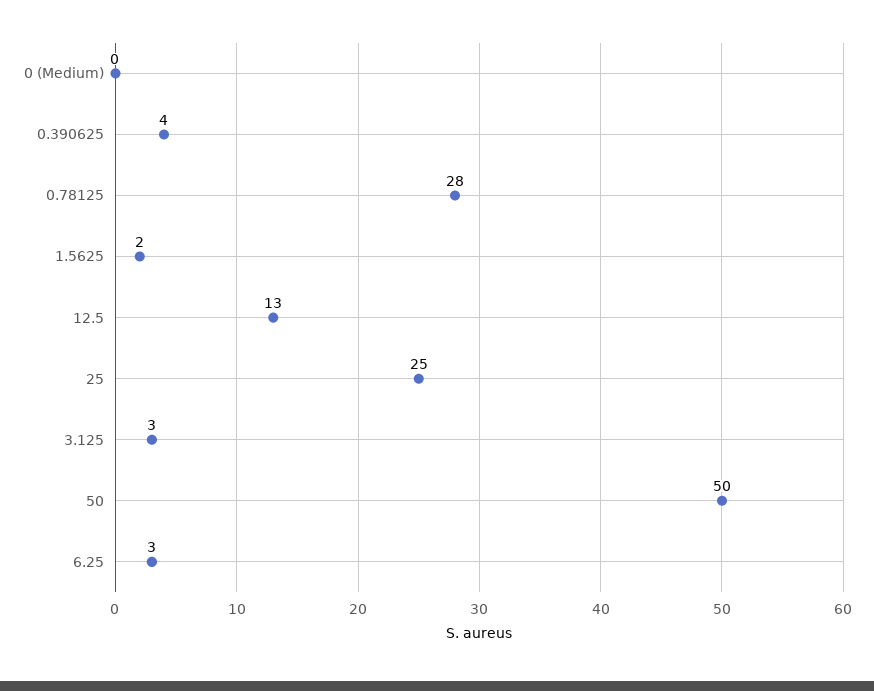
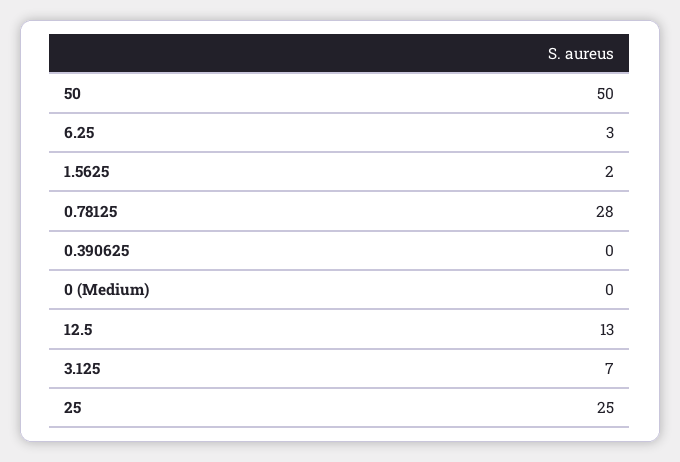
0.390625: 4 -> 0
3.125: 3 -> 7

